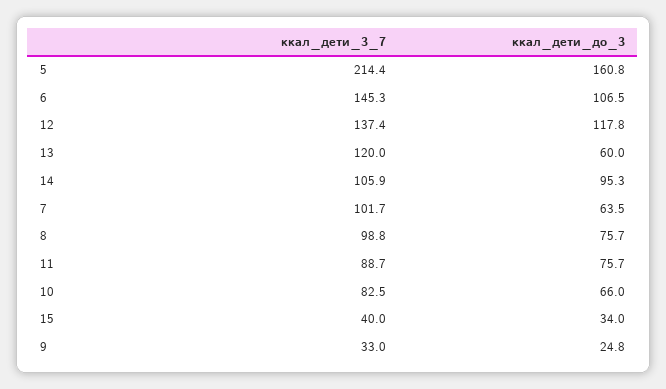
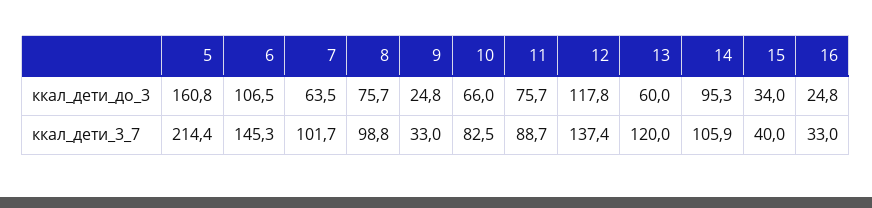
ккал_дети_до_3, 16: none -> 24.8
ккал_дети_3_7, 16: none -> 33

